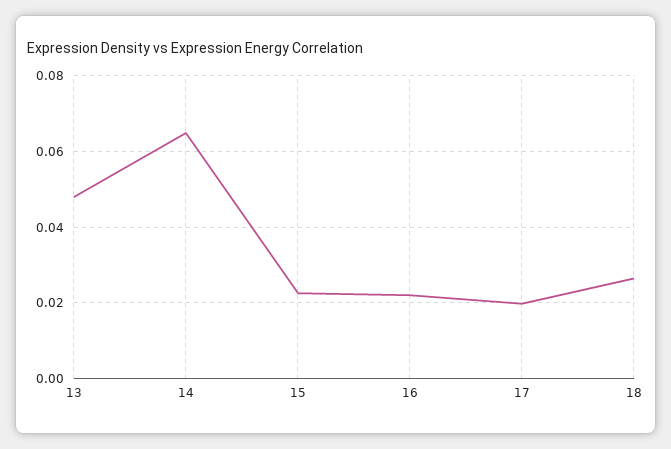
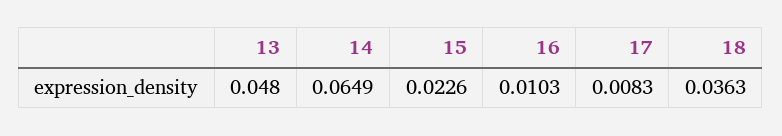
16: 0.022 -> 0.0103
17: 0.02 -> 0.0083
18: 0.026 -> 0.0363

